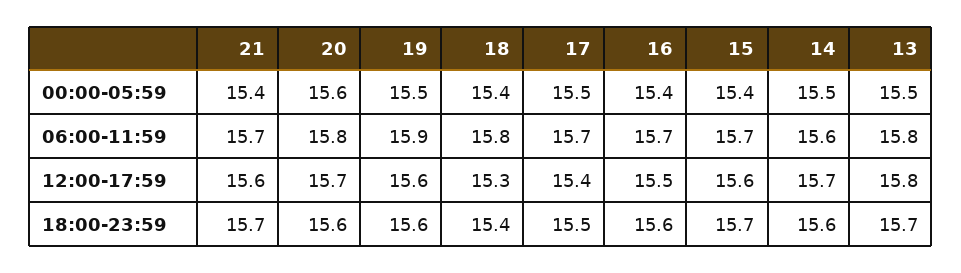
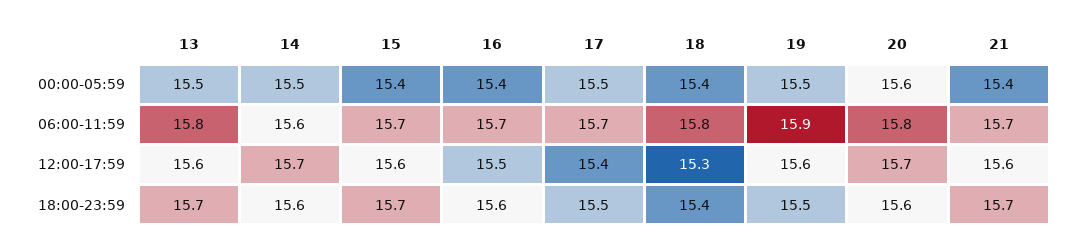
13, 12:00-17:59: 15.8 -> 15.6
19, 18:00-23:59: 15.6 -> 15.5

